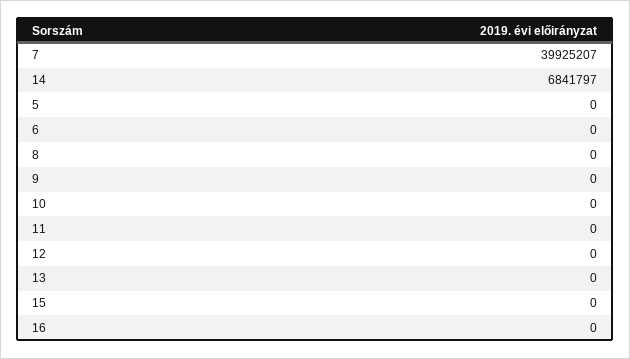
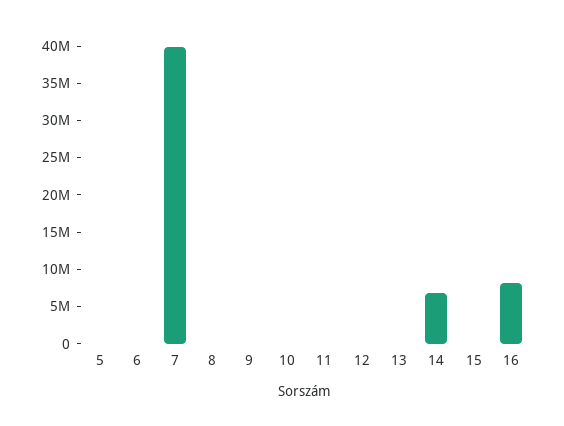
16: 0 -> 7500000

